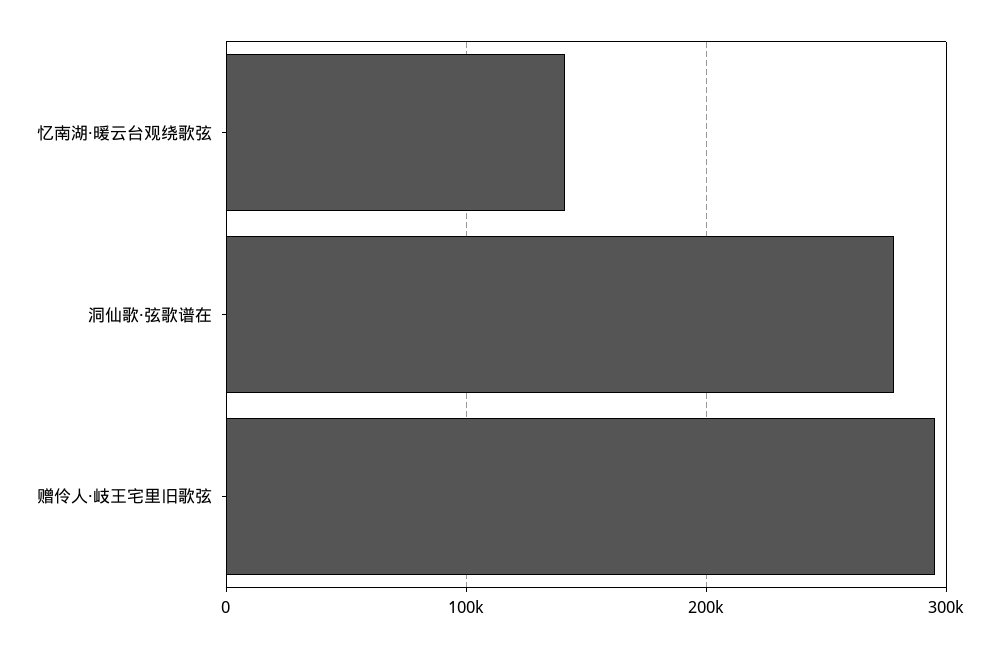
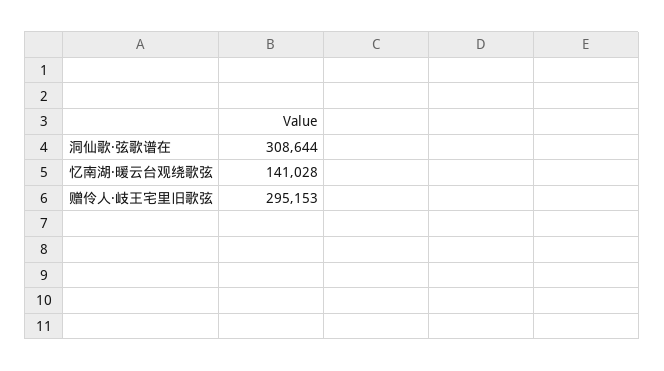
洞仙歌·弦歌谱在: 280000 -> 308644

